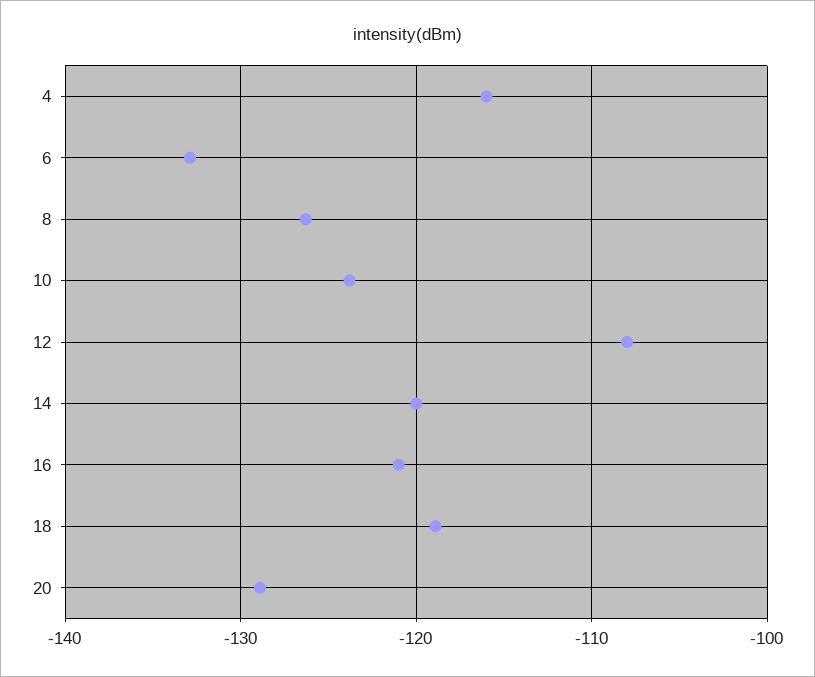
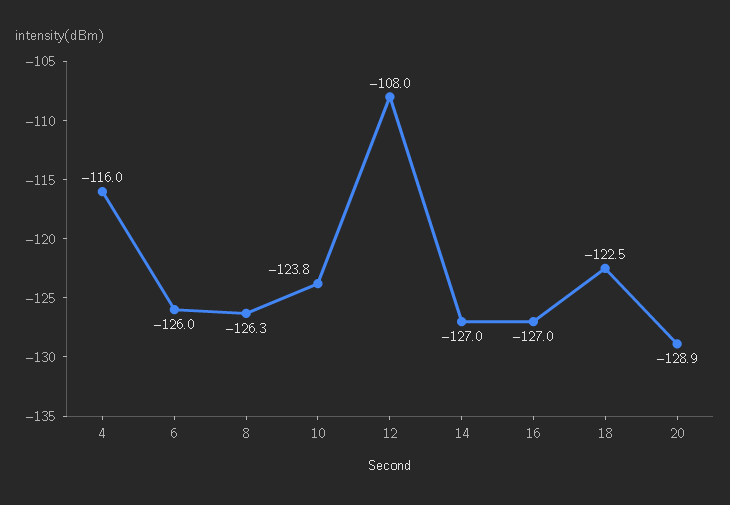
6: -133 -> -126
14: -120 -> -127
16: -121 -> -127
18: -119 -> -122.5

